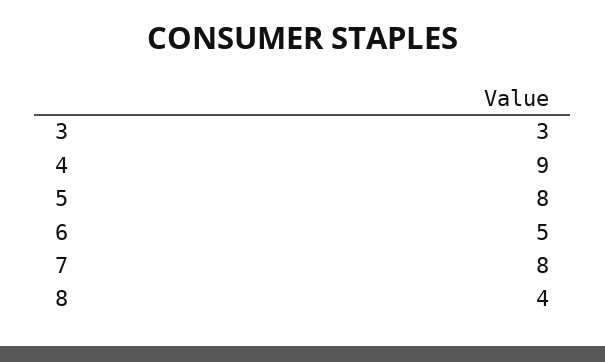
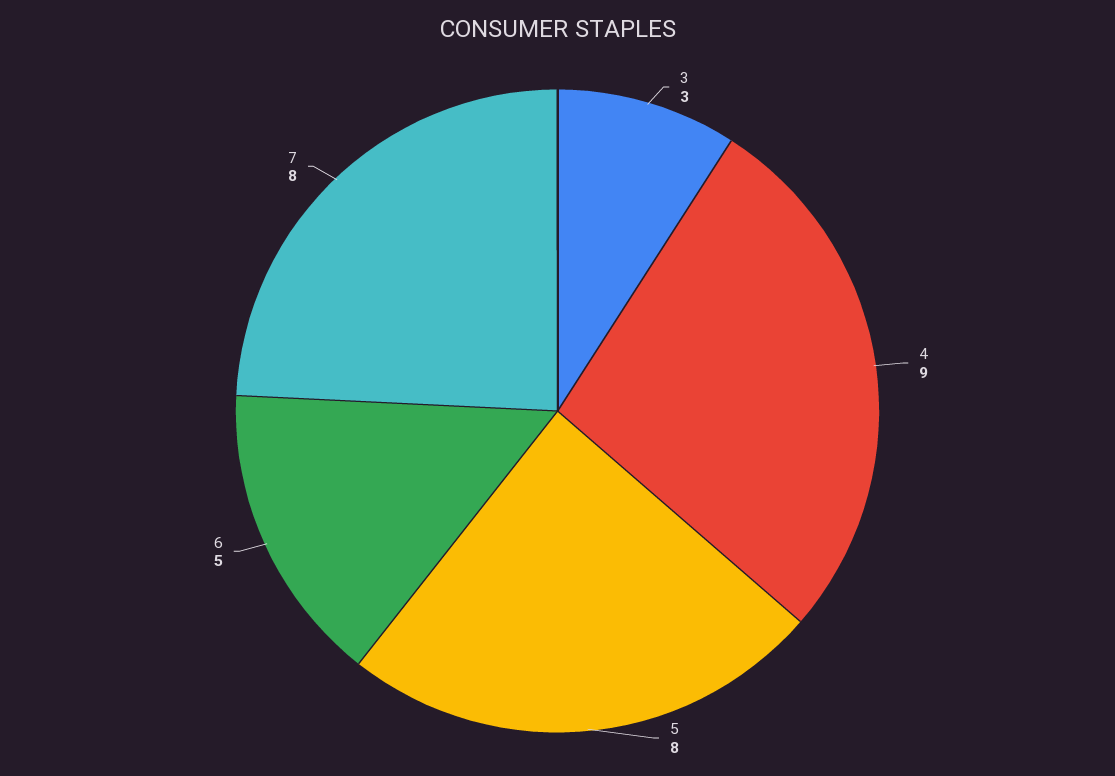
8: 4 -> none

